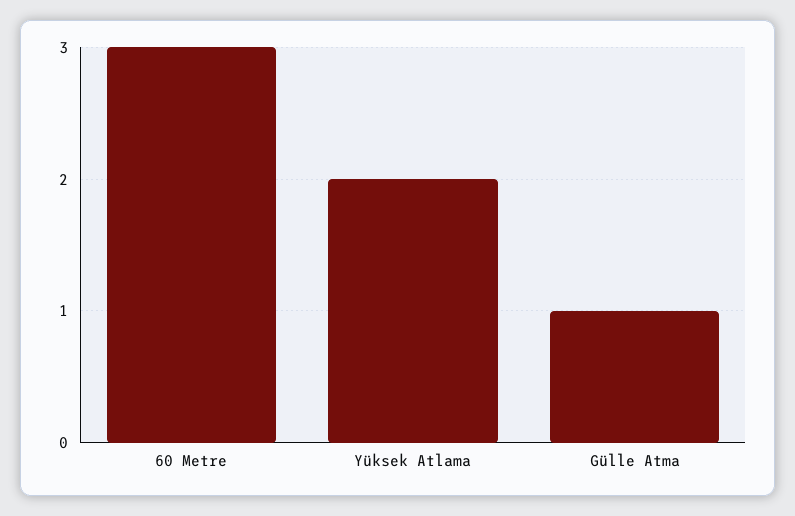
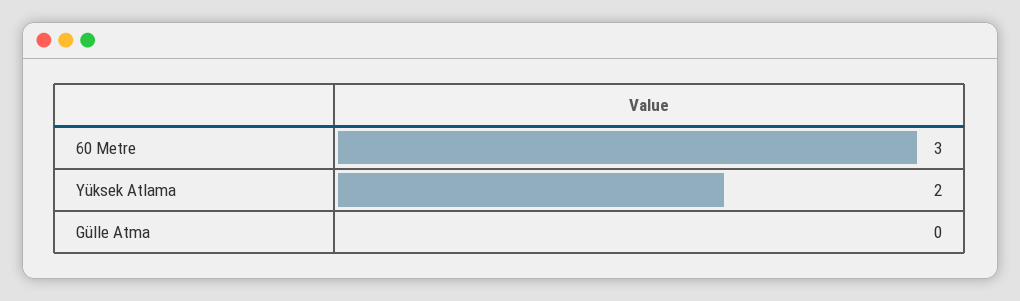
Gülle Atma: 1 -> 0

